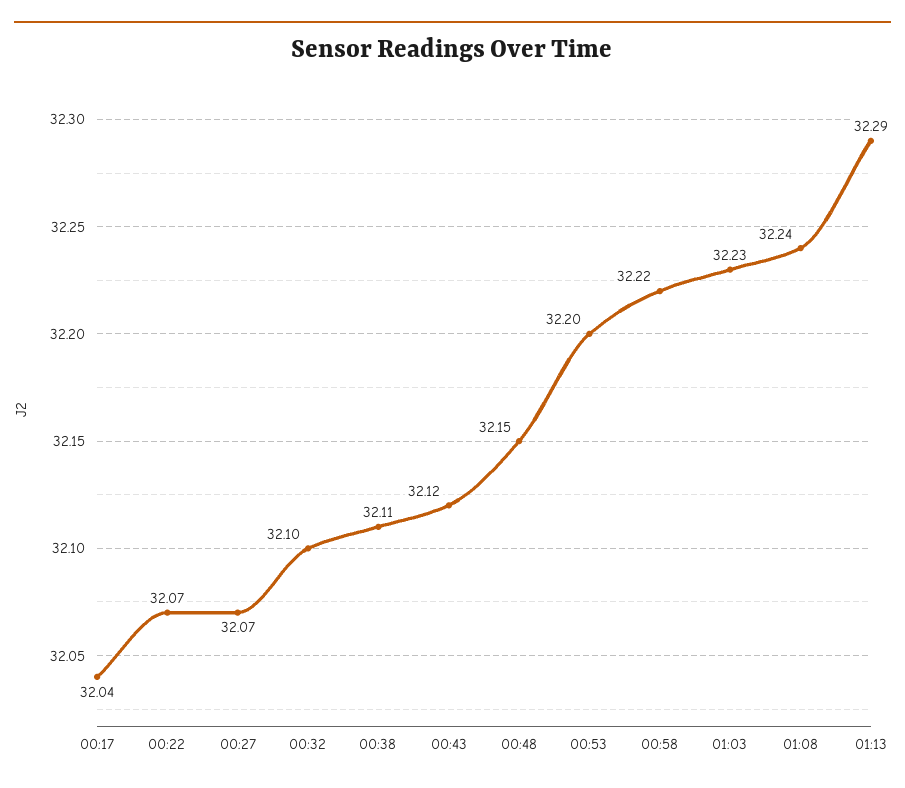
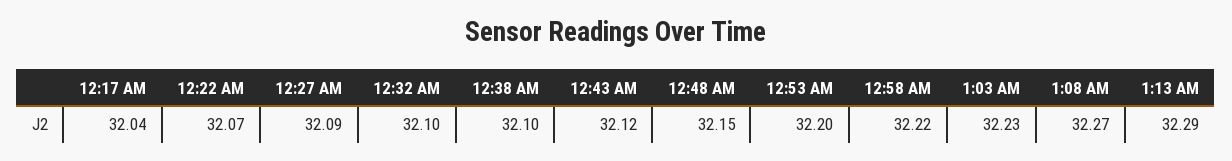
00:27: 32.07 -> 32.09
00:38: 32.11 -> 32.1
01:08: 32.24 -> 32.27

